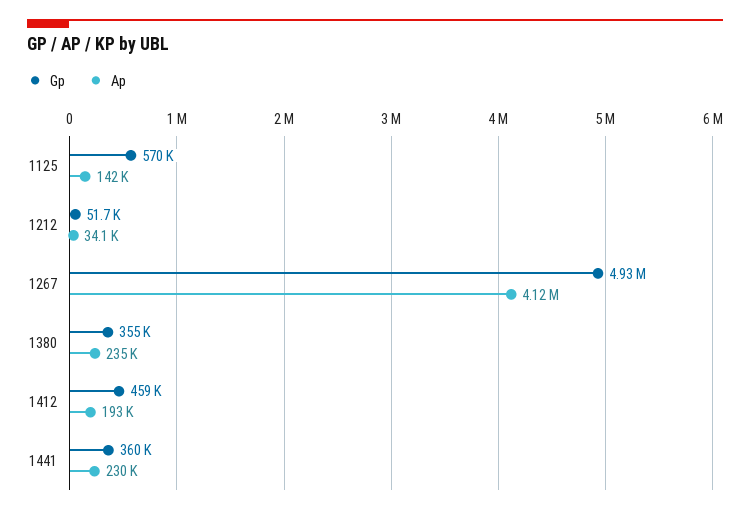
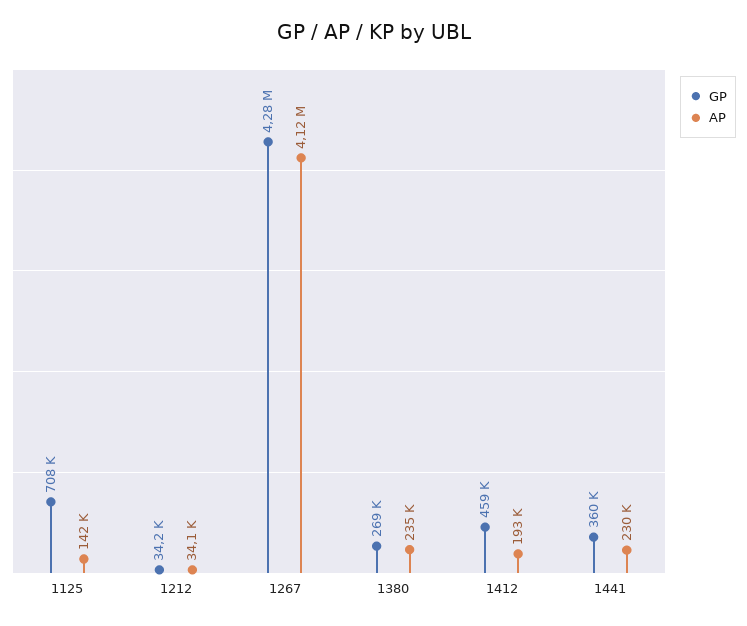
Gp, 1125: 570000 -> 708000
Gp, 1212: 51700 -> 34200
Gp, 1267: 4930000 -> 4280000
Gp, 1380: 355000 -> 269000

